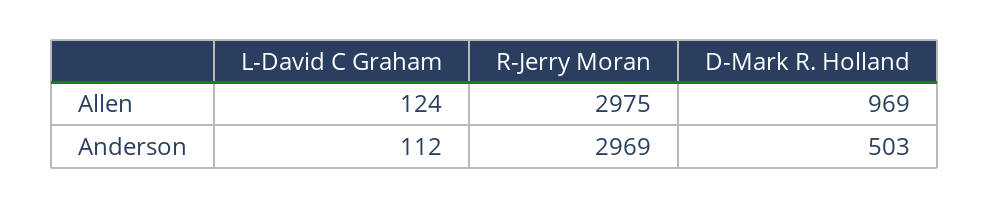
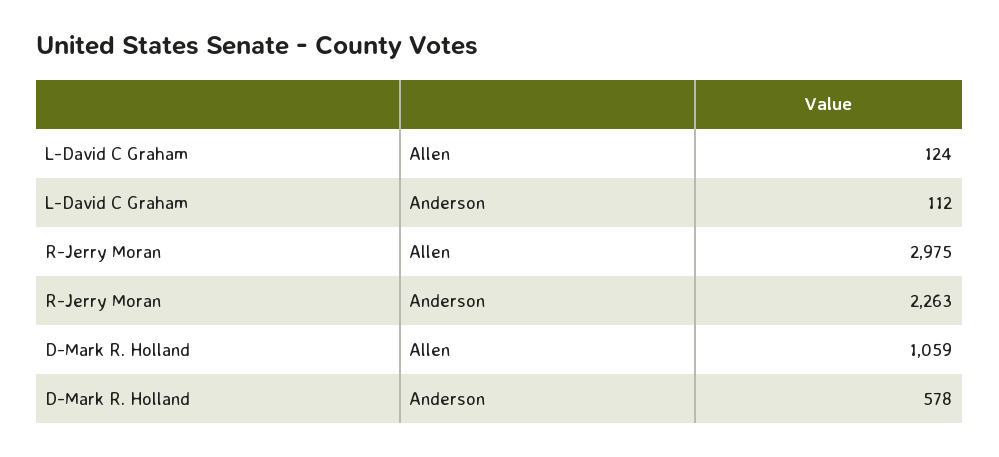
D-Mark R. Holland, Allen: 969 -> 1059
R-Jerry Moran, Anderson: 2969 -> 2263
D-Mark R. Holland, Anderson: 503 -> 578

